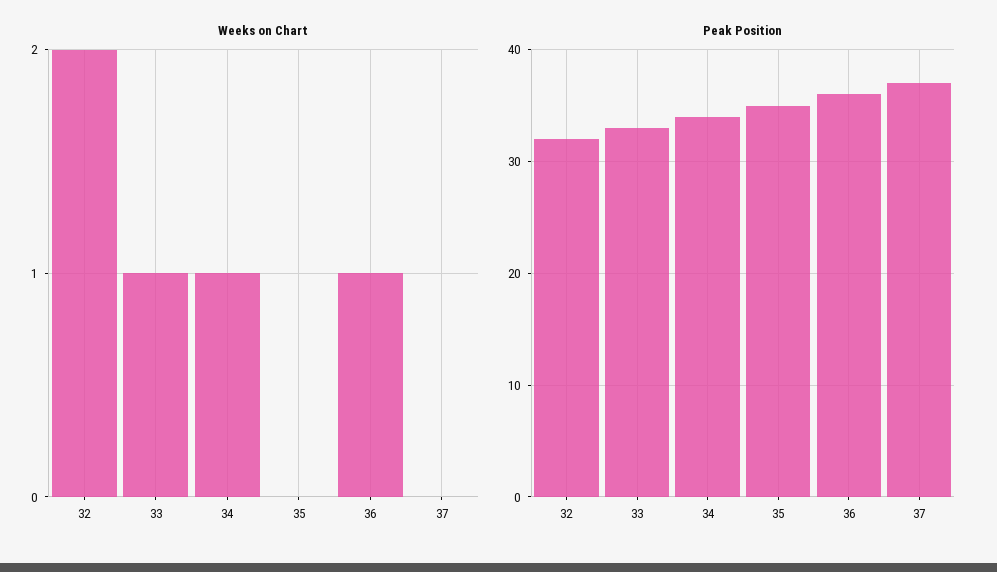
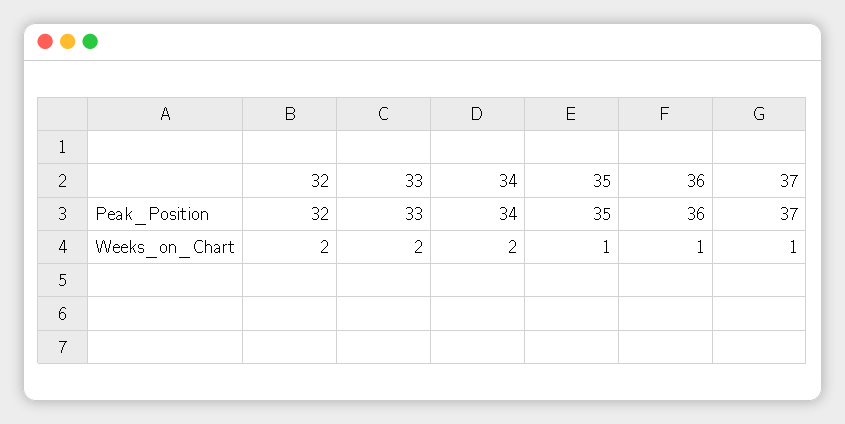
Weeks on Chart, 33: 1 -> 2
Weeks on Chart, 34: 1 -> 2
Weeks on Chart, 35: 0 -> 1
Weeks on Chart, 37: 0 -> 1

